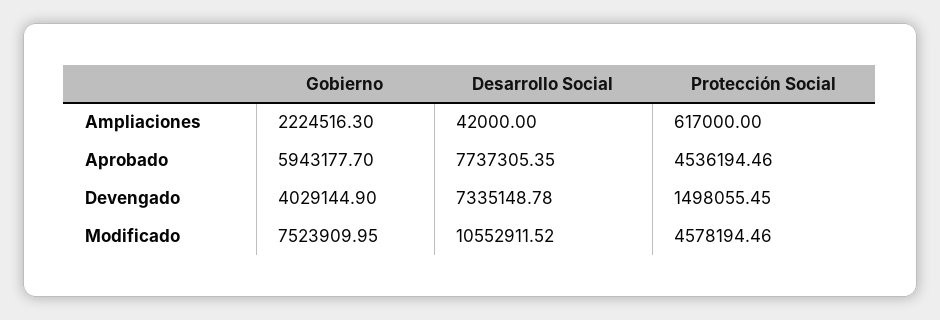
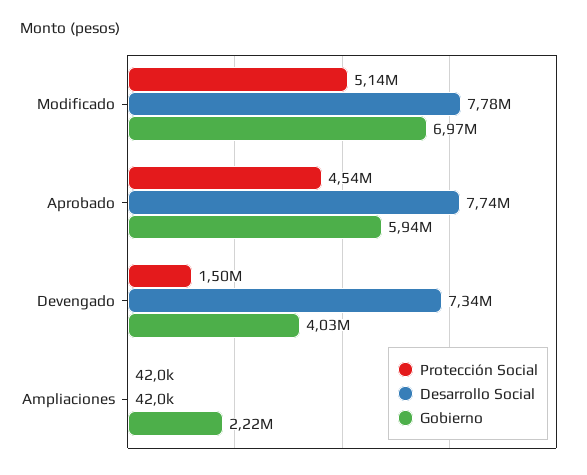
Protección Social, Ampliaciones: 617000 -> 42000
Gobierno, Modificado: 7523909.95 -> 6970000
Desarrollo Social, Modificado: 10552911.52 -> 7780000
Protección Social, Modificado: 4578194.46 -> 5140000

